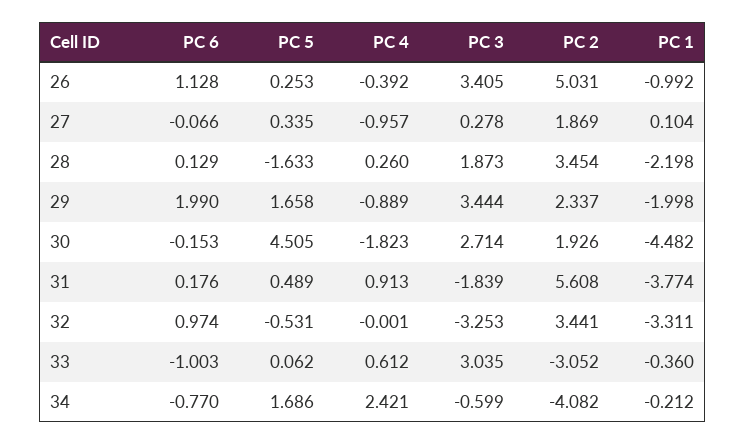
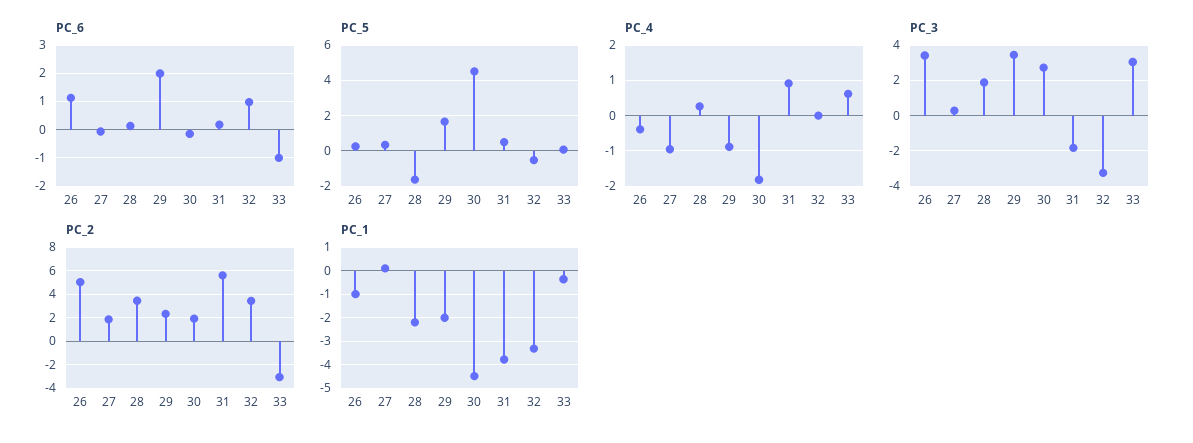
PC 6, 34: -0.77 -> none
PC 5, 34: 1.686 -> none
PC 4, 34: 2.421 -> none
PC 3, 34: -0.599 -> none
PC 2, 34: -4.082 -> none
PC 1, 34: -0.212 -> none

